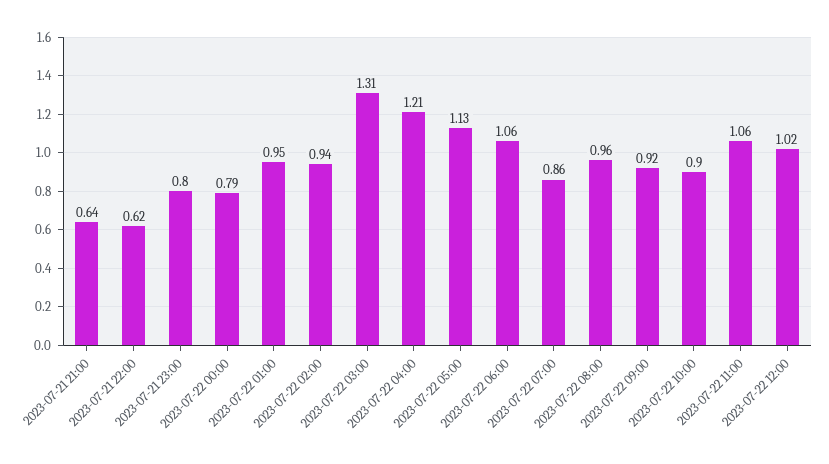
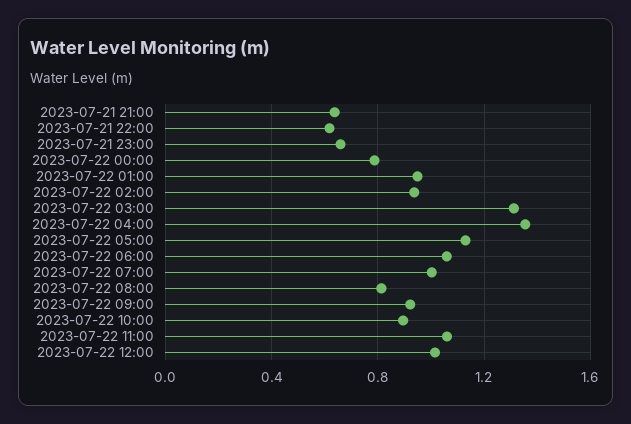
2023-07-21 23:00: 0.8 -> 0.65
2023-07-22 04:00: 1.21 -> 1.35
2023-07-22 07:00: 0.86 -> 1
2023-07-22 08:00: 0.96 -> 0.8

